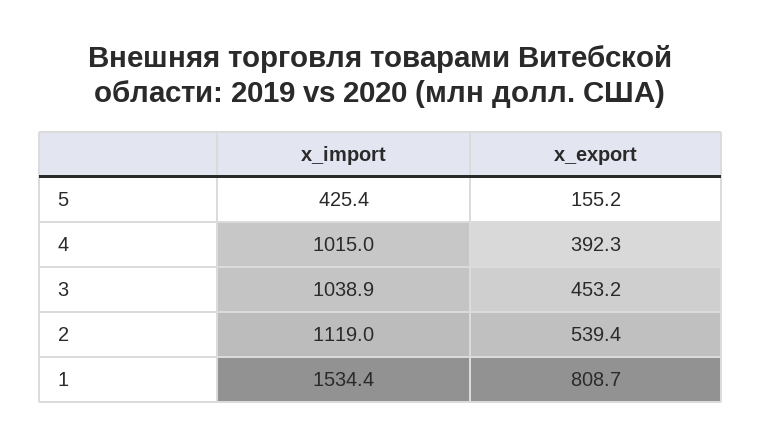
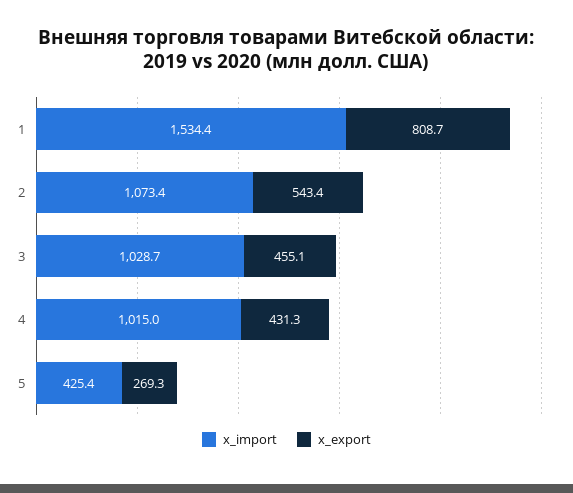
x_export, 5: 155.2 -> 269.3
x_export, 4: 392.3 -> 431.3
x_import, 3: 1038.9 -> 1028.7
x_export, 3: 453.2 -> 455.1
x_import, 2: 1119 -> 1073.4
x_export, 2: 539.4 -> 543.4

